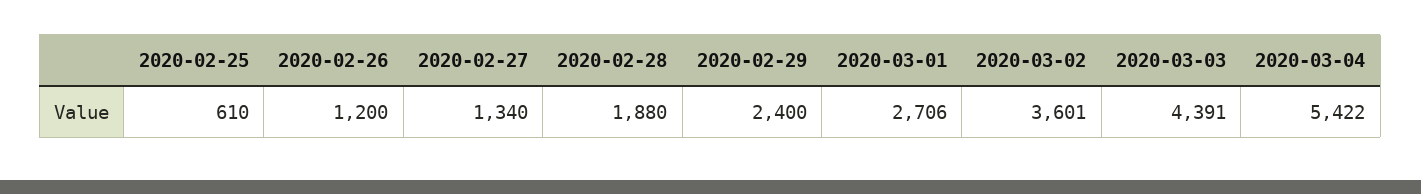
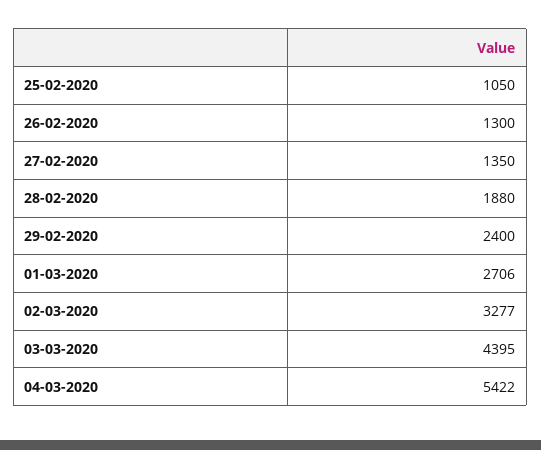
2020-02-25: 610 -> 1050
2020-02-26: 1200 -> 1300
2020-02-27: 1340 -> 1350
2020-03-02: 3601 -> 3277
2020-03-03: 4391 -> 4395

